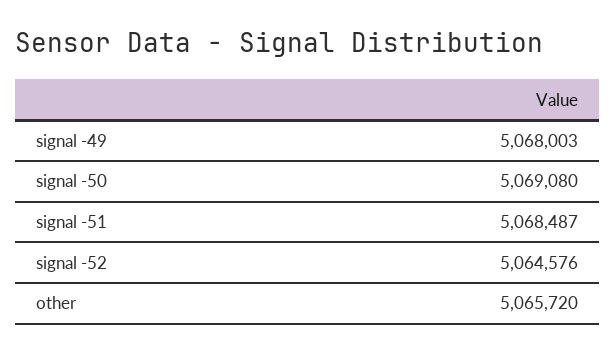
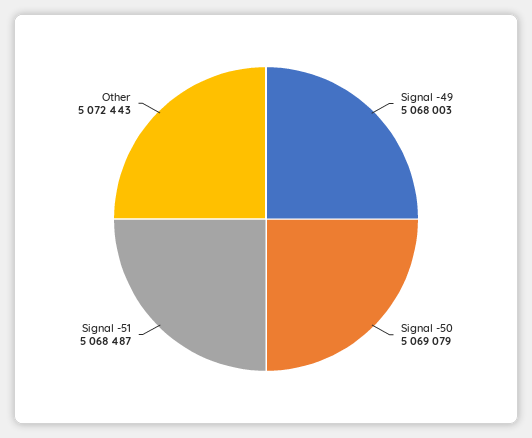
signal -50: 5069080 -> 5069079
signal -52: 5064576 -> none
other: 5065720 -> 5072443

